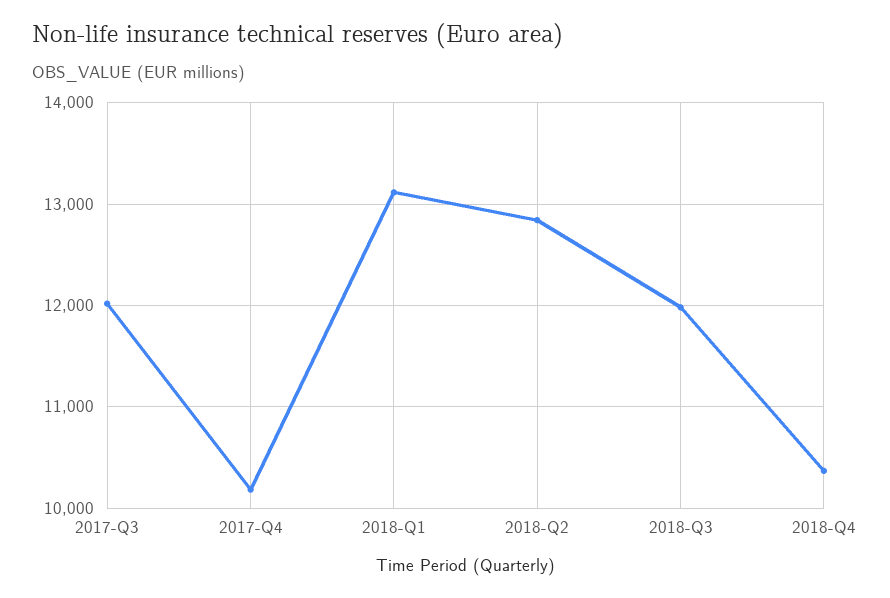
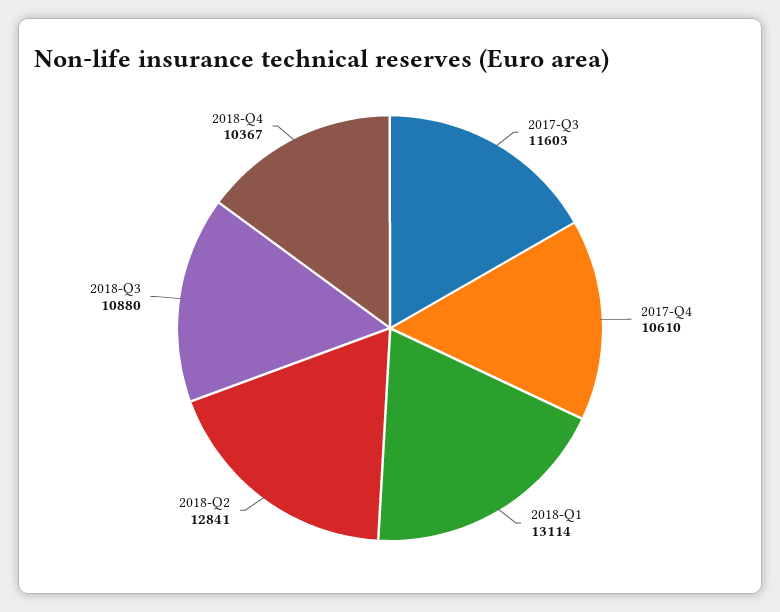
2017-Q3: 12000 -> 11603
2017-Q4: 10200 -> 10610
2018-Q3: 12000 -> 10880

